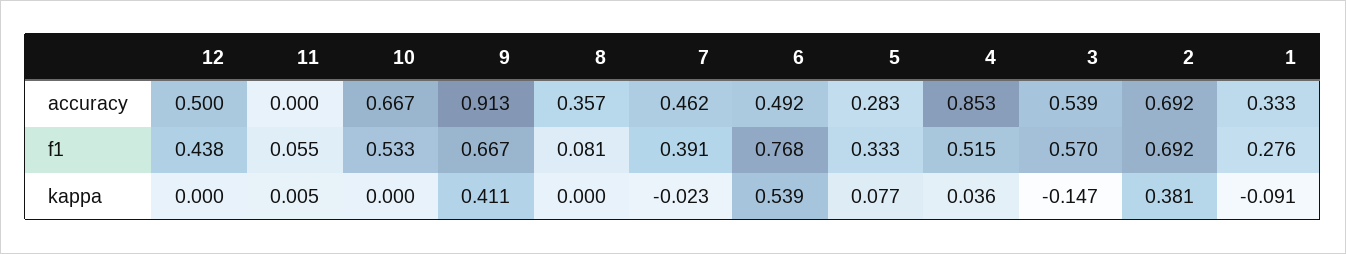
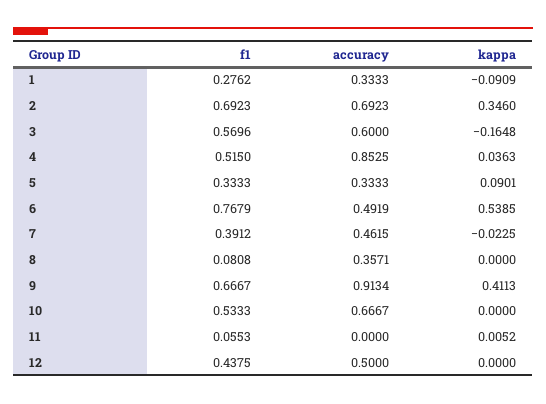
5, accuracy: 0.283 -> 0.3333
3, accuracy: 0.539 -> 0.6
5, kappa: 0.077 -> 0.0901
3, kappa: -0.147 -> -0.1648
2, kappa: 0.381 -> 0.346

